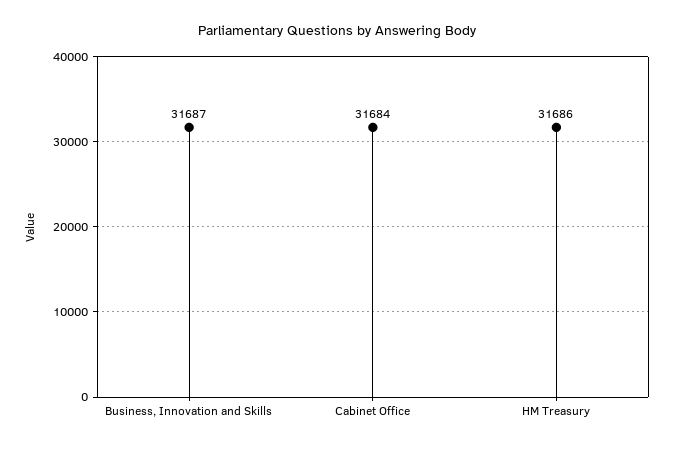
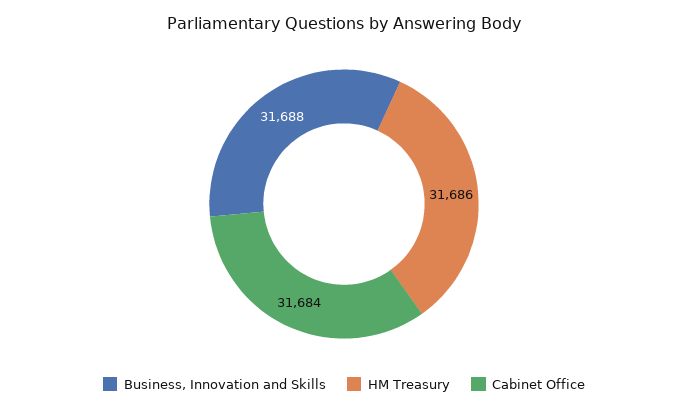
Business, Innovation and Skills: 31687 -> 31688

